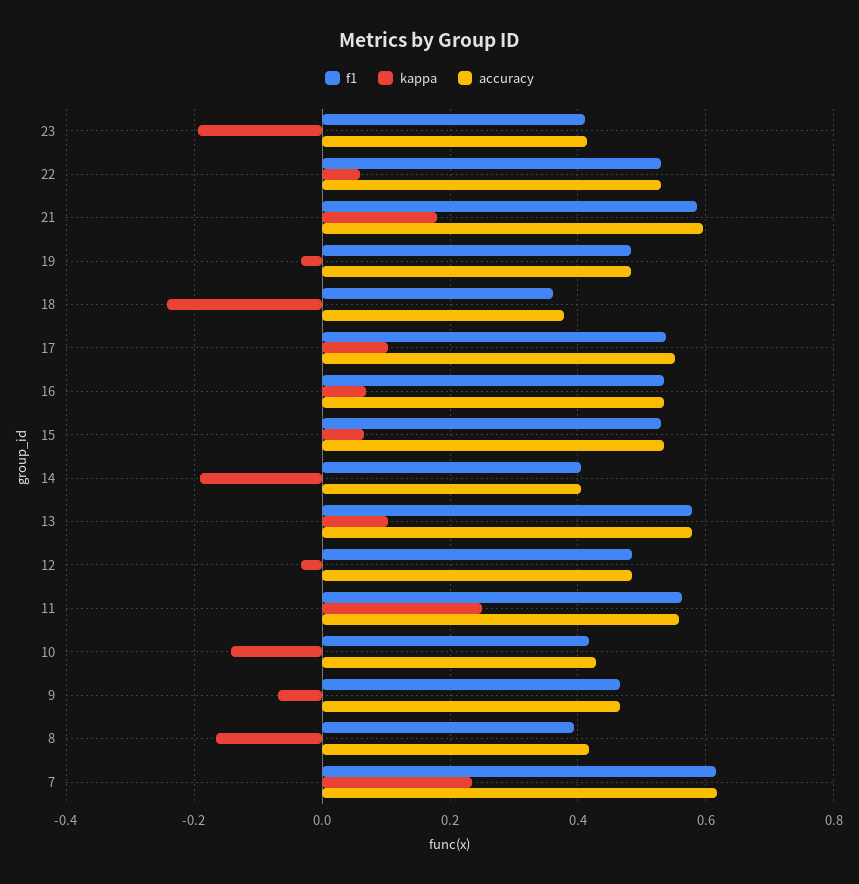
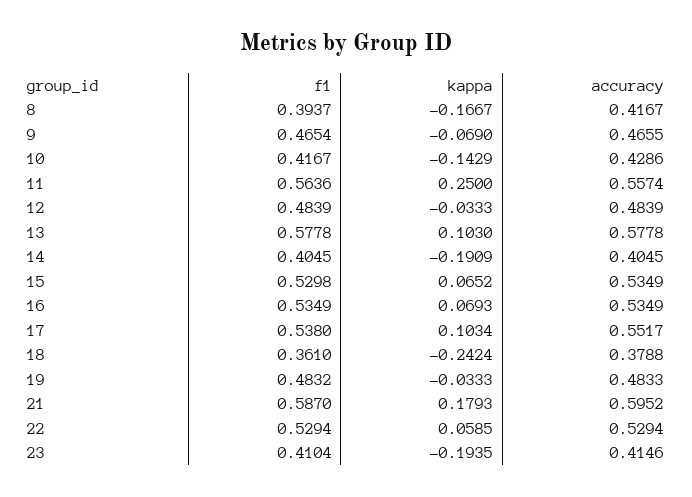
f1, 7: 0.62 -> none
kappa, 7: 0.24 -> none
accuracy, 7: 0.62 -> none

